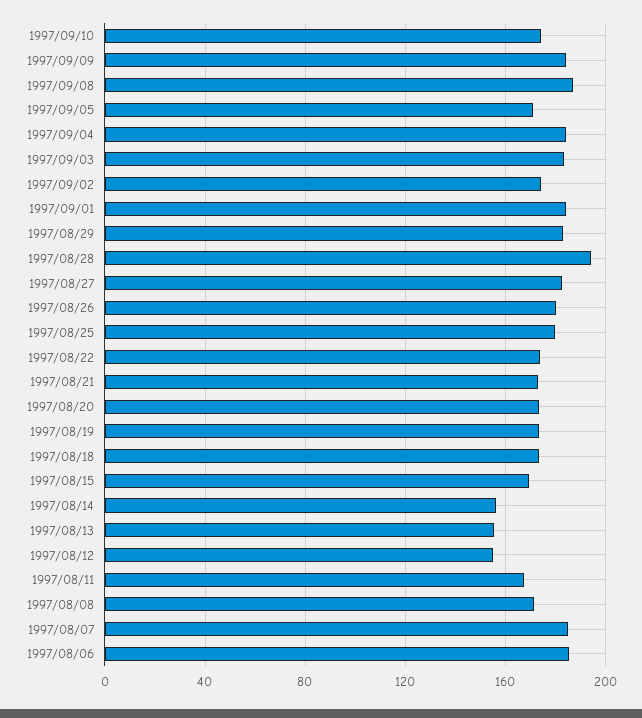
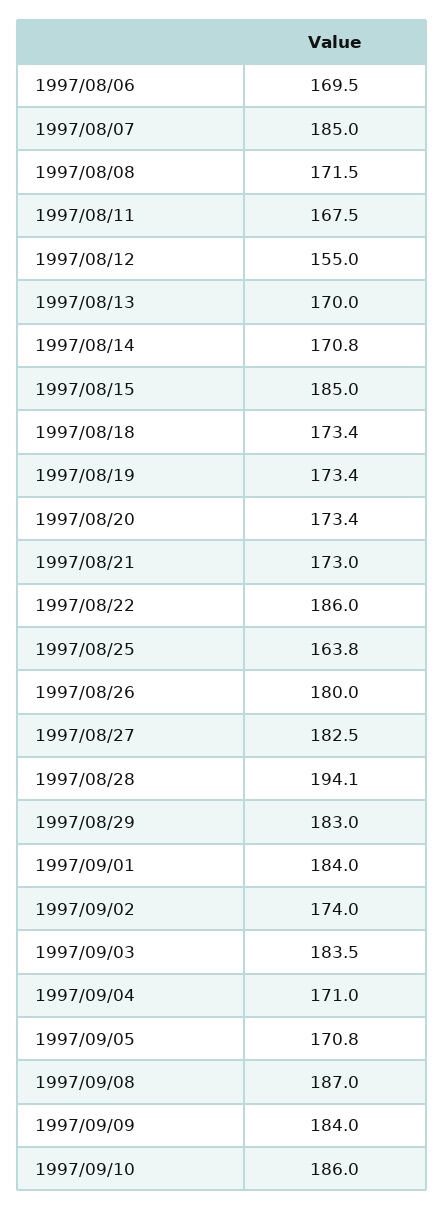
1997/09/10: 175 -> 186
1997/09/04: 185 -> 171
1997/08/25: 180 -> 163.8
1997/08/22: 175 -> 186
1997/08/15: 170 -> 185
1997/08/14: 155 -> 170.8
1997/08/13: 155 -> 170
1997/08/06: 185 -> 169.5

